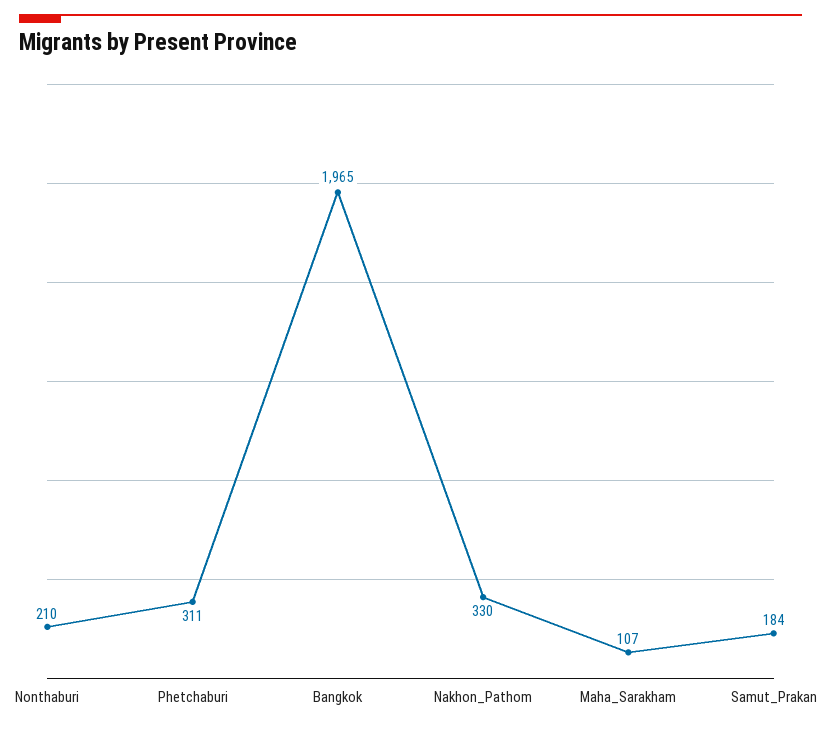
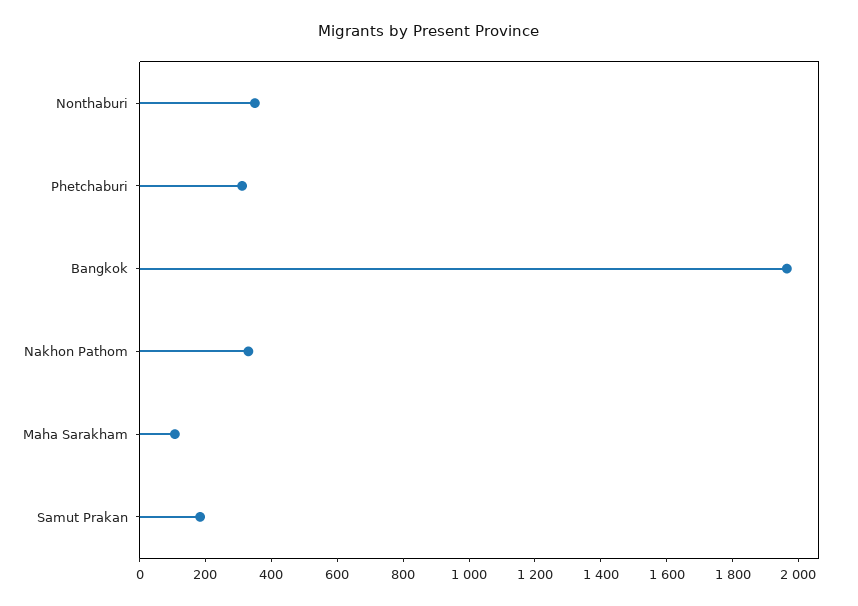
Nonthaburi: 210 -> 350

